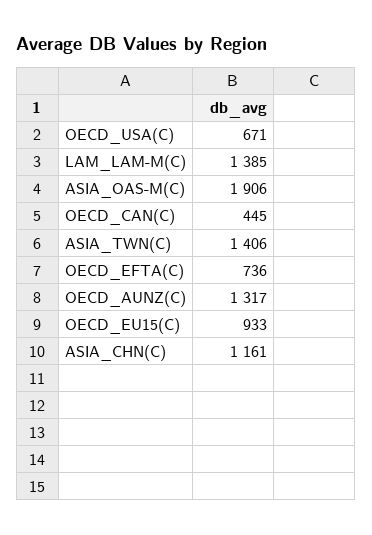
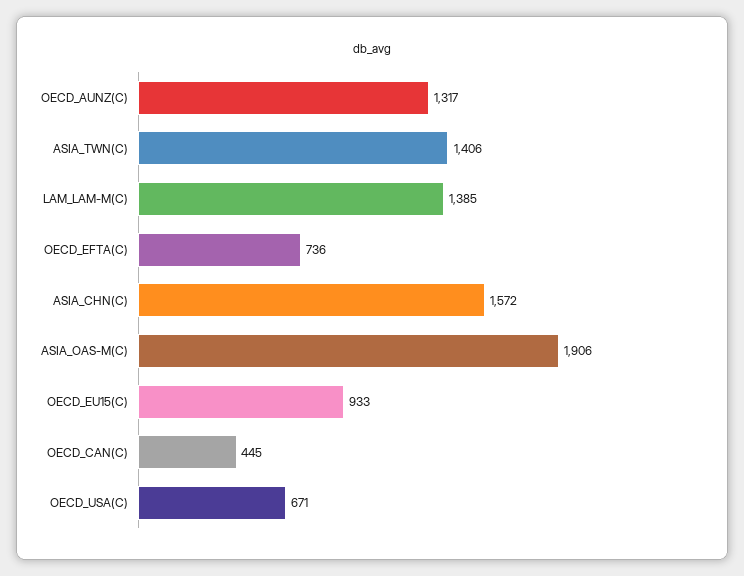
ASIA_CHN(C): 1161 -> 1572

